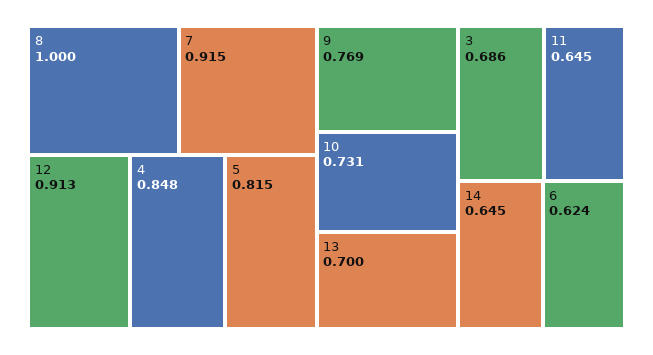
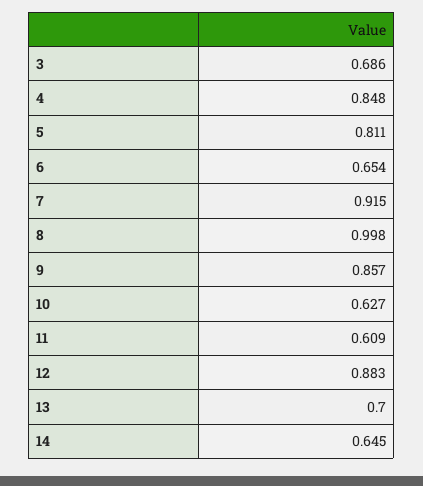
8: 1 -> 0.998
12: 0.913 -> 0.883
5: 0.815 -> 0.811
9: 0.769 -> 0.857
10: 0.731 -> 0.627
11: 0.645 -> 0.609
6: 0.624 -> 0.654

